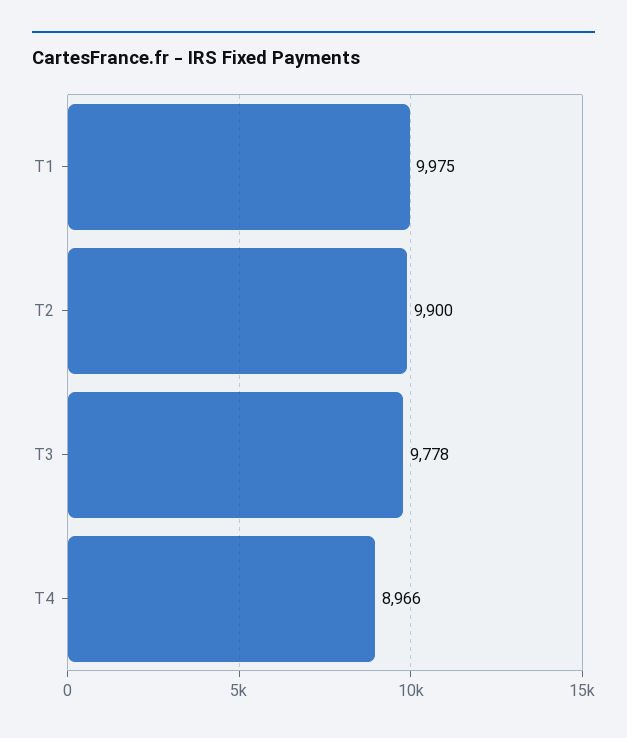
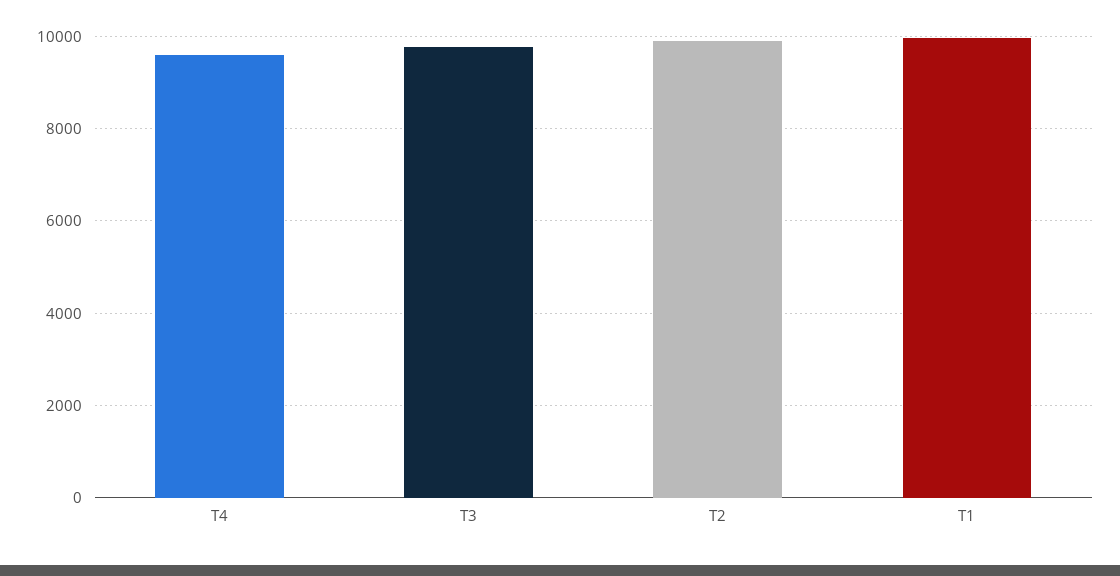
T4: 8966 -> 9600

